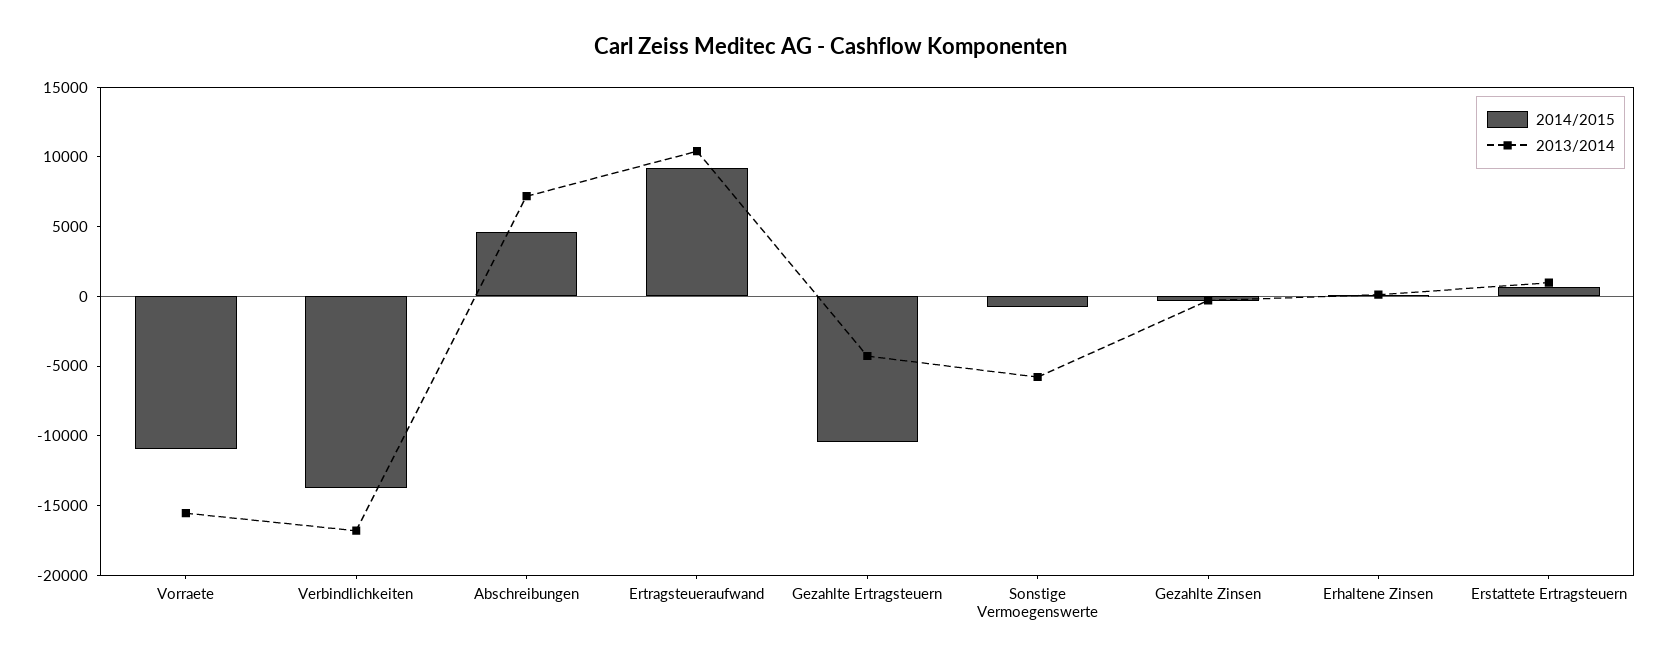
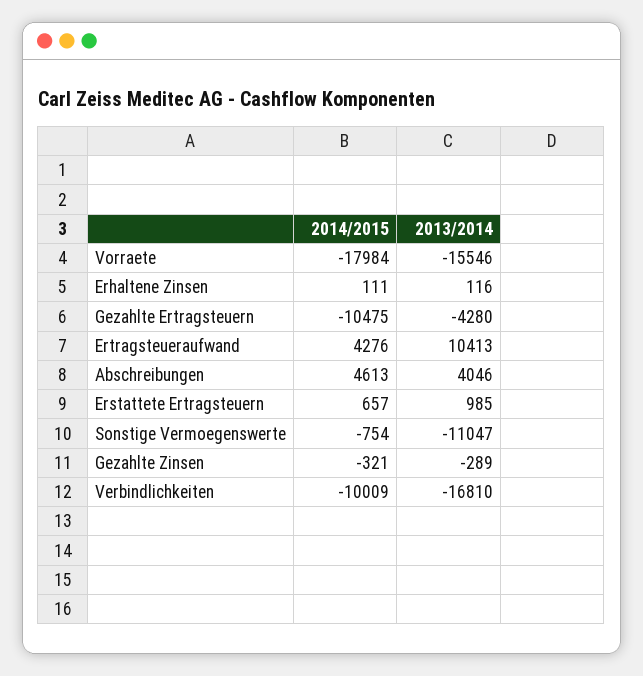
2014/2015, Vorraete: -11000 -> -17984
2014/2015, Verbindlichkeiten: -14000 -> -10009
2013/2014, Abschreibungen: 7000 -> 4046
2014/2015, Ertragsteueraufwand: 9000 -> 4276
2013/2014, Sonstige Vermoegenswerte: -6000 -> -11047

